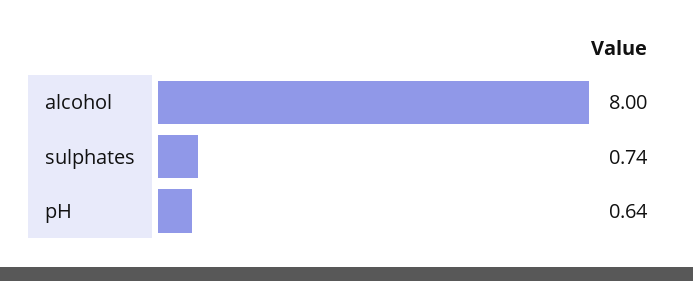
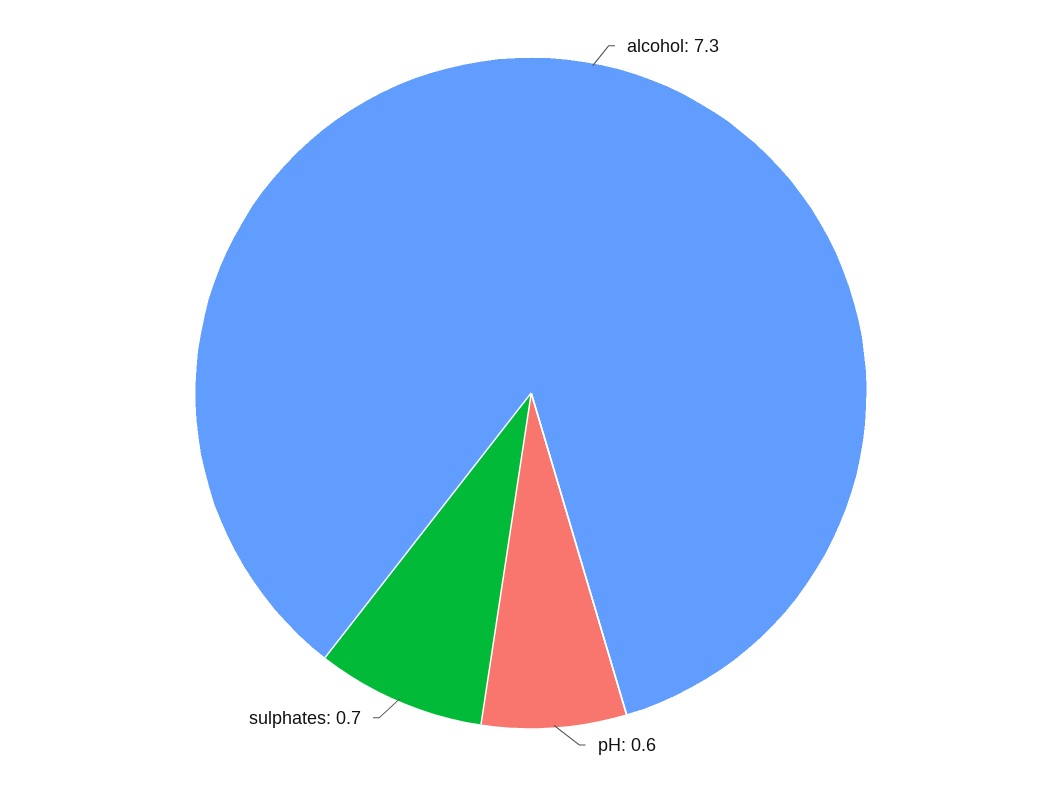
alcohol: 8 -> 7.3

